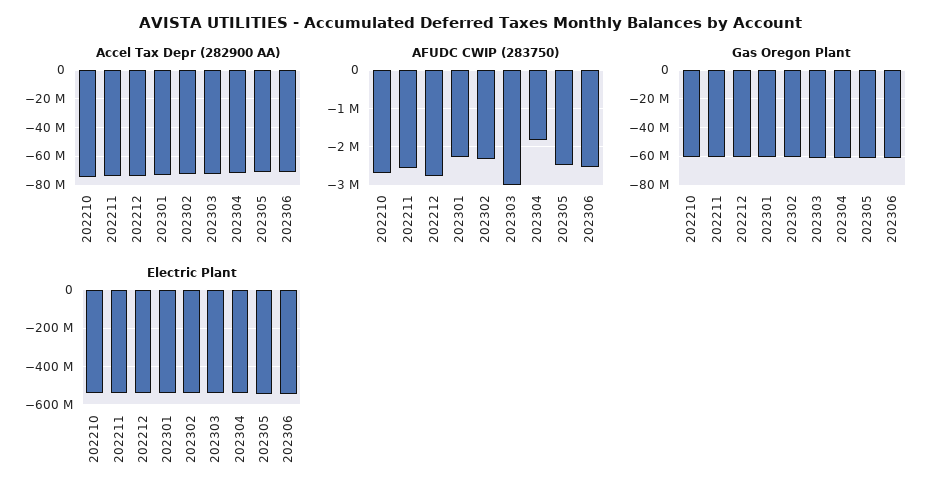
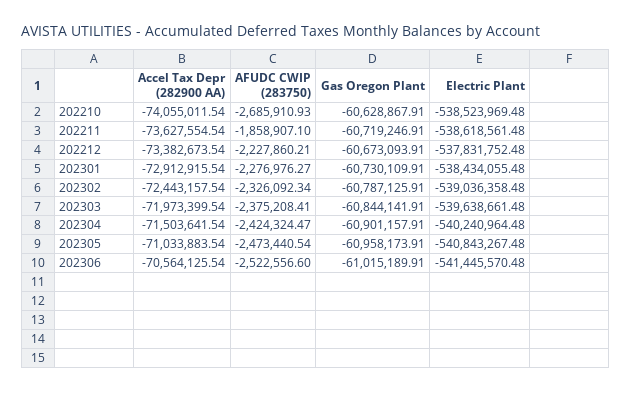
AFUDC CWIP (283750), 202211: -2600000 -> -1858907.1
AFUDC CWIP (283750), 202212: -2800000 -> -2227860.21
AFUDC CWIP (283750), 202303: -3000000 -> -2375208.41
AFUDC CWIP (283750), 202304: -1800000 -> -2424324.47

